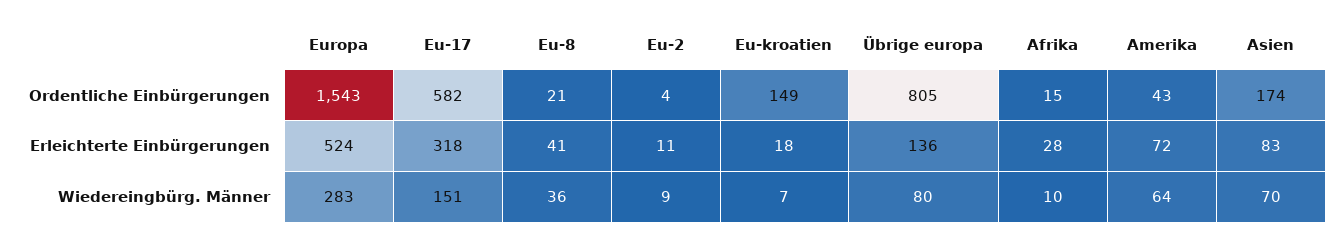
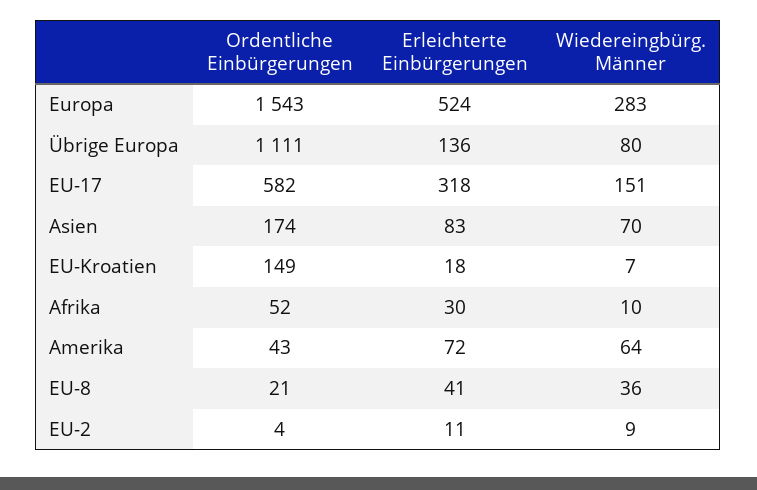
Übrige europa, Ordentliche Einbürgerungen: 805 -> 1111
Afrika, Ordentliche Einbürgerungen: 15 -> 52
Afrika, Erleichterte Einbürgerungen: 28 -> 30

